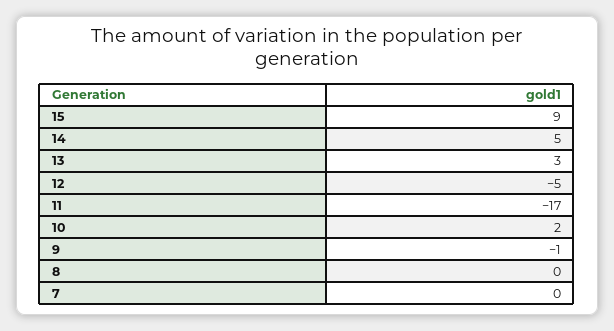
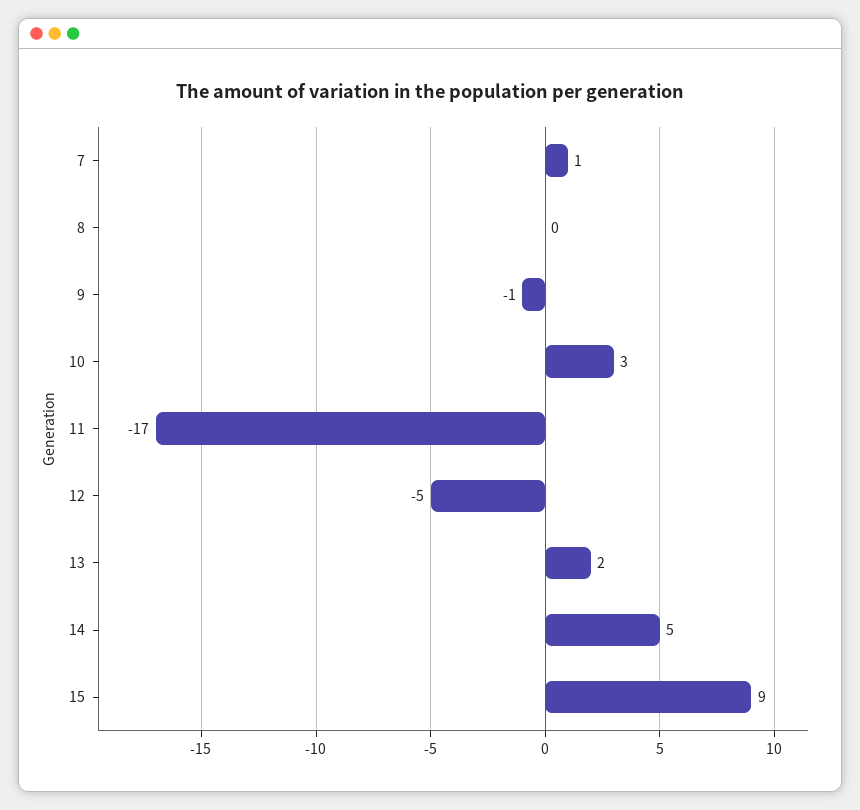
13: 3 -> 2
10: 2 -> 3
7: 0 -> 1

